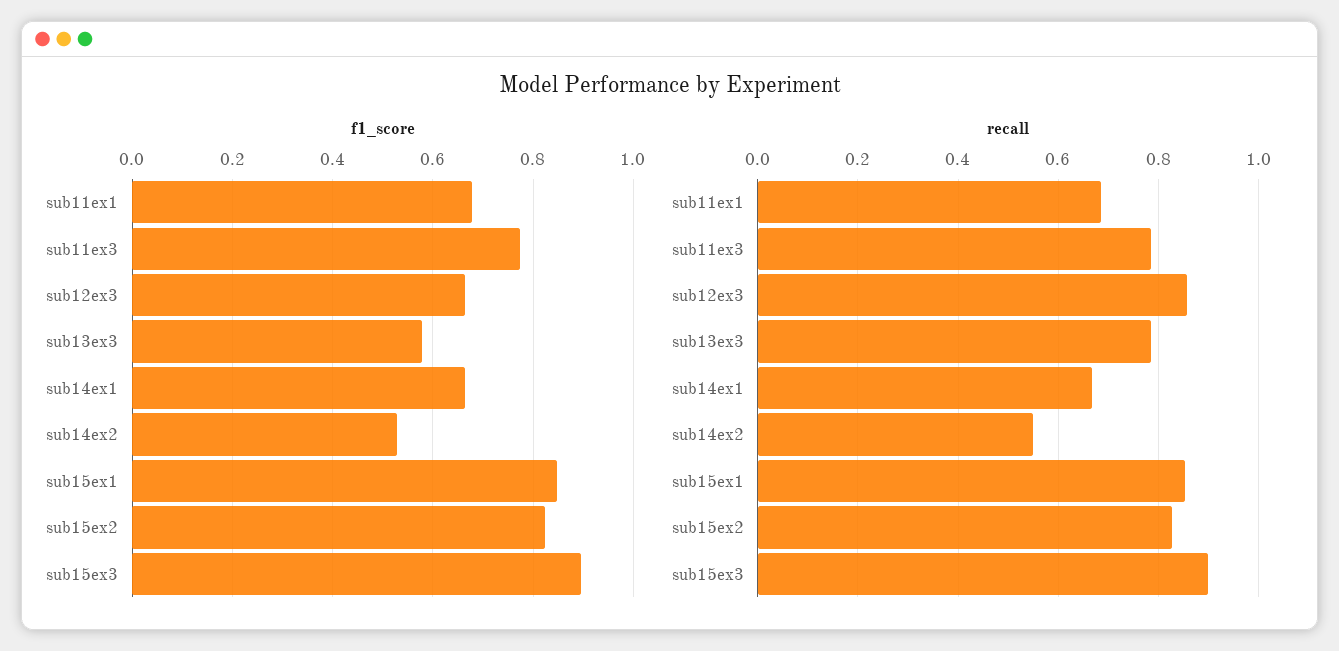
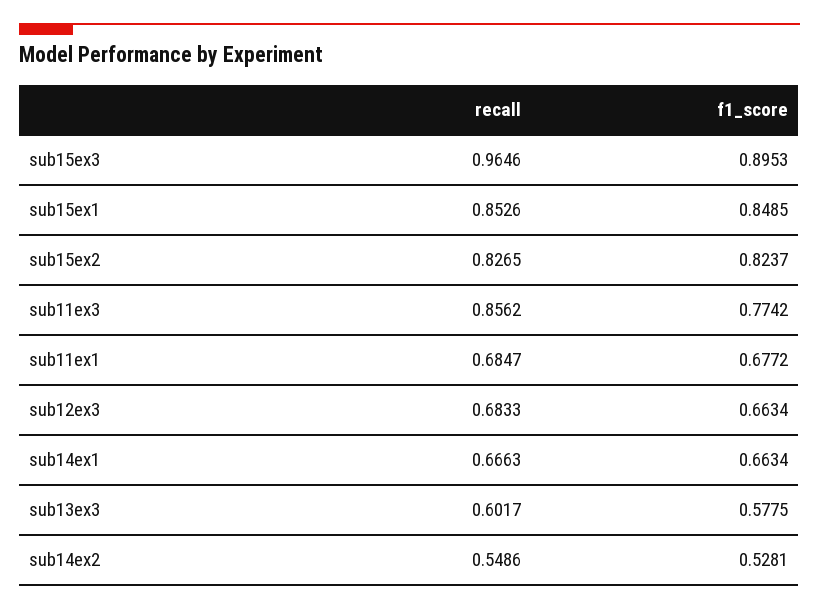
recall, sub11ex3: 0.78 -> 0.8562
recall, sub12ex3: 0.86 -> 0.6833
recall, sub13ex3: 0.78 -> 0.6017
recall, sub15ex3: 0.9 -> 0.9646

